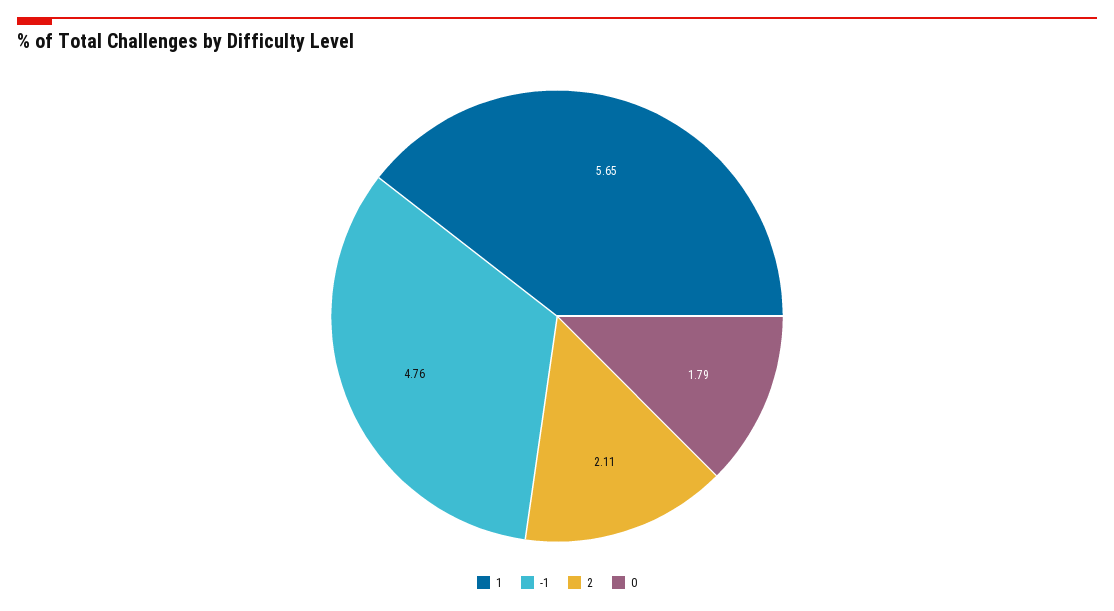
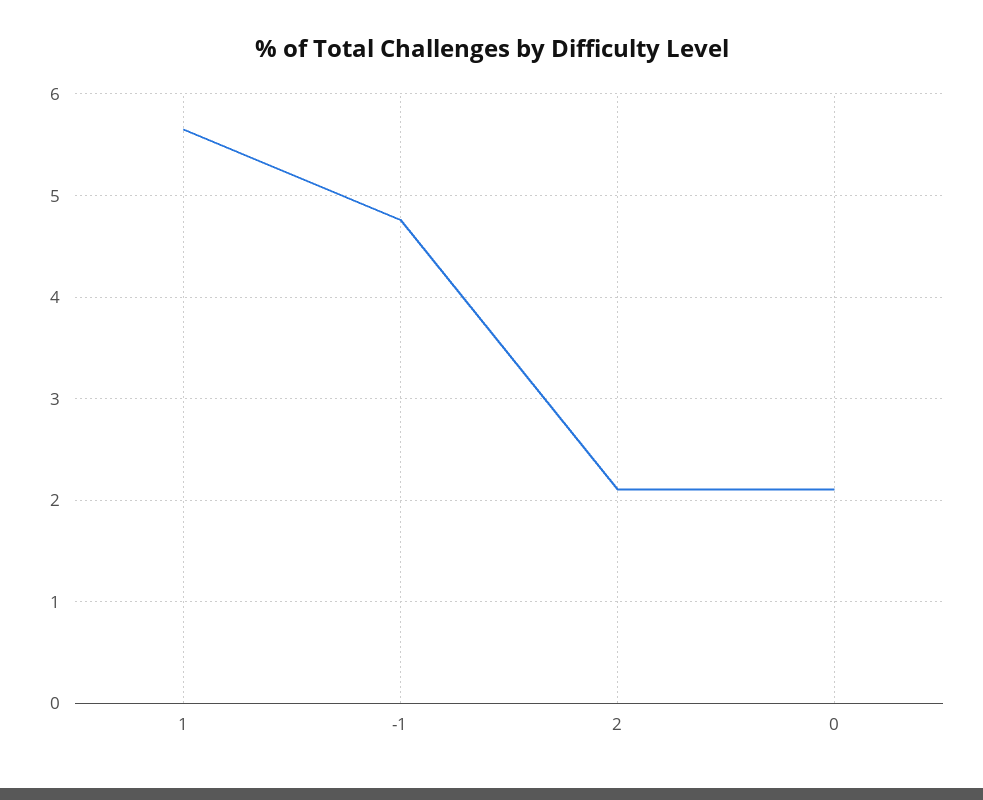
0: 1.79 -> 2.1

